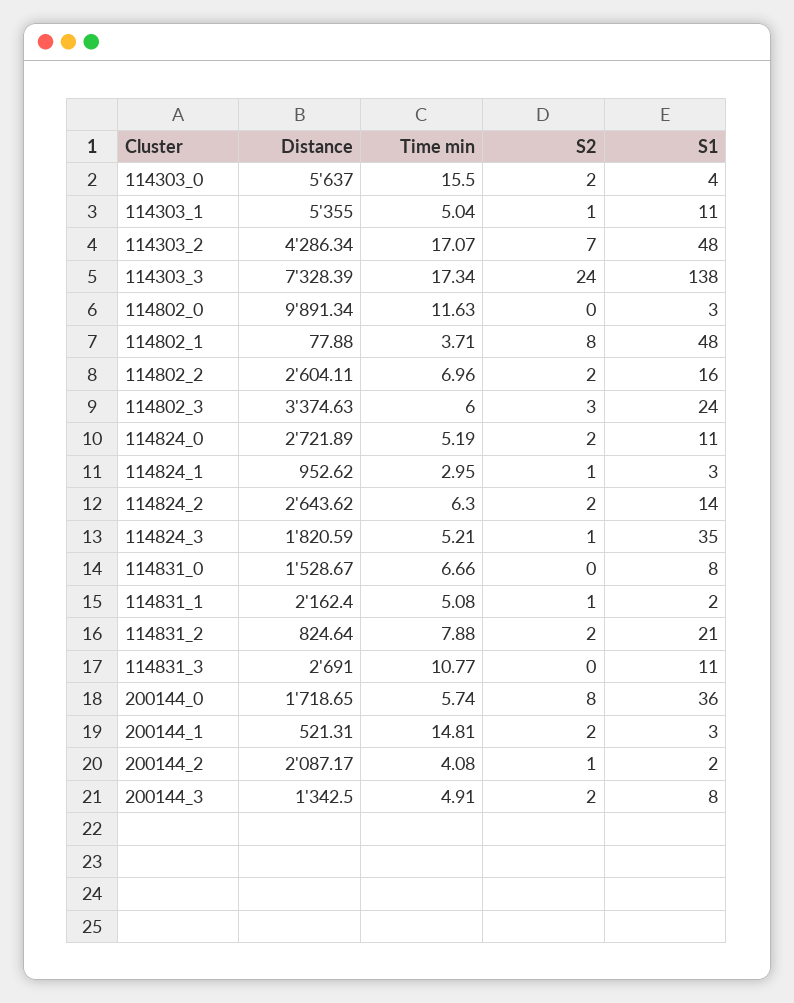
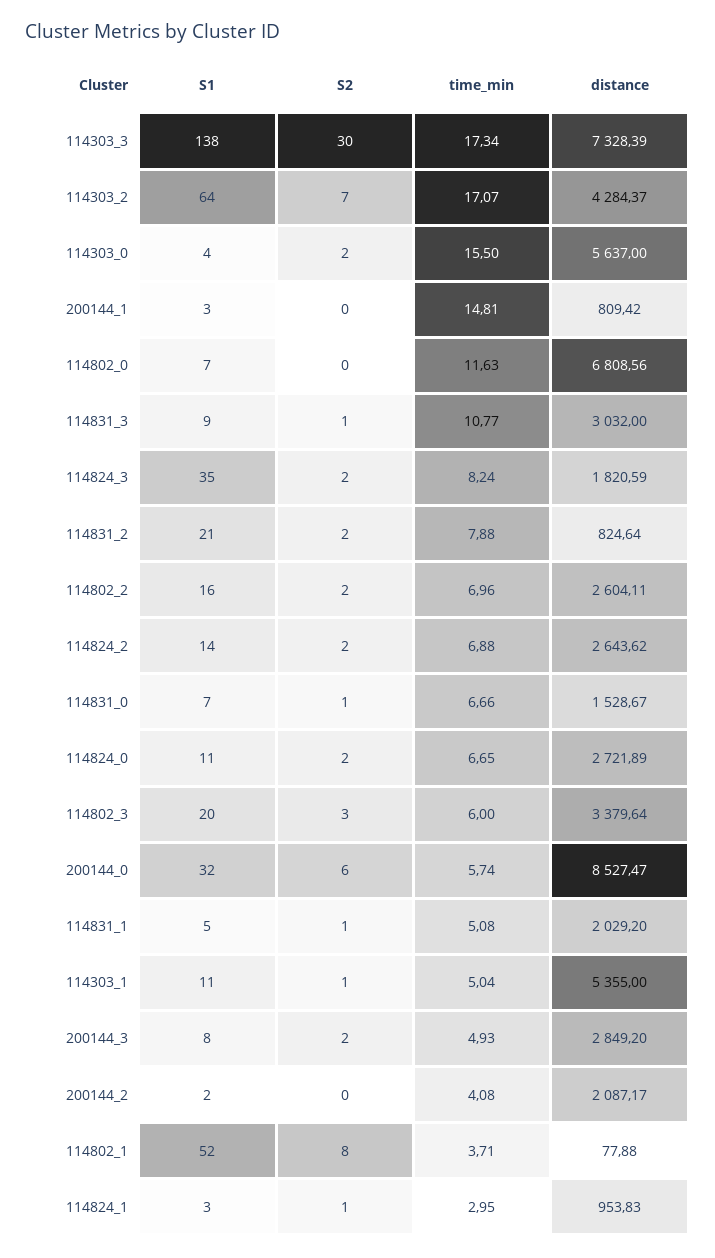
Distance, 114303_2: 4286.34 -> 4284.37
S1, 114303_2: 48 -> 64
S2, 114303_3: 24 -> 30
Distance, 114802_0: 9891.34 -> 6808.56
S1, 114802_0: 3 -> 7
S1, 114802_1: 48 -> 52
Distance, 114802_3: 3374.63 -> 3379.64
S1, 114802_3: 24 -> 20
Time min, 114824_0: 5.19 -> 6.65
Distance, 114824_1: 952.62 -> 953.83
Time min, 114824_2: 6.3 -> 6.88
Time min, 114824_3: 5.21 -> 8.24
S2, 114824_3: 1 -> 2
S2, 114831_0: 0 -> 1
S1, 114831_0: 8 -> 7
Distance, 114831_1: 2162.4 -> 2029.2
S1, 114831_1: 2 -> 5
Distance, 114831_3: 2691 -> 3032
S2, 114831_3: 0 -> 1
S1, 114831_3: 11 -> 9
Distance, 200144_0: 1718.65 -> 8527.47
S2, 200144_0: 8 -> 6
S1, 200144_0: 36 -> 32
Distance, 200144_1: 521.31 -> 809.42
S2, 200144_1: 2 -> 0
S2, 200144_2: 1 -> 0
Distance, 200144_3: 1342.5 -> 2849.2
Time min, 200144_3: 4.91 -> 4.93

